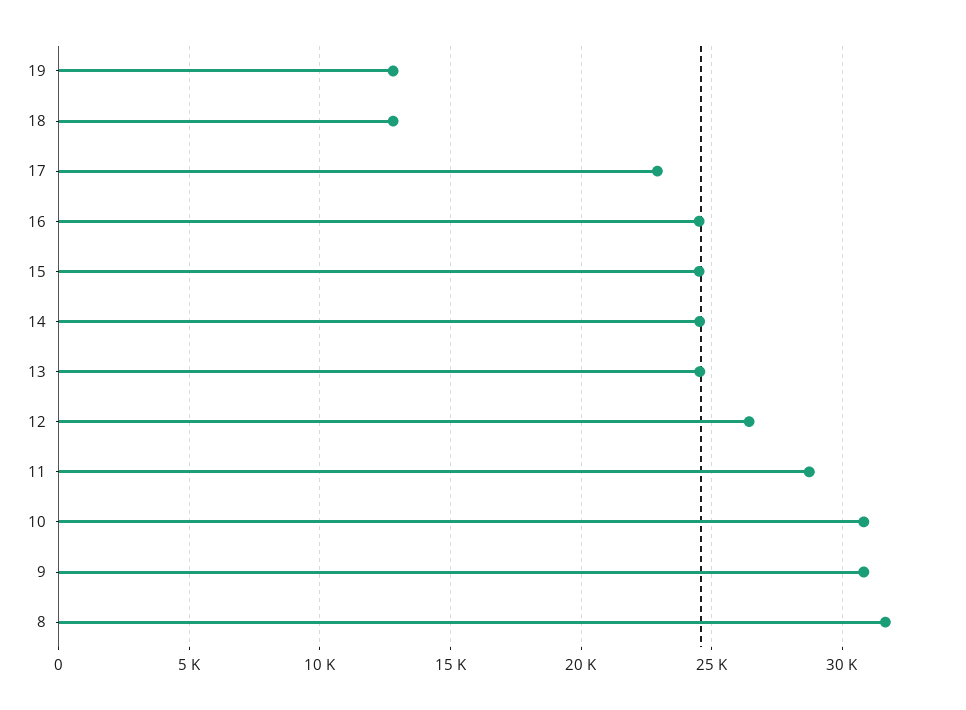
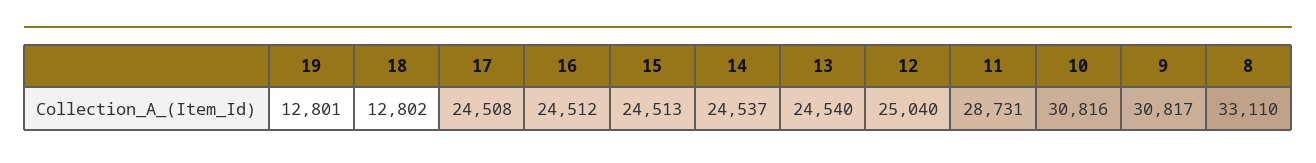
17: 23000 -> 24508
12: 26500 -> 25040
8: 31500 -> 33110

